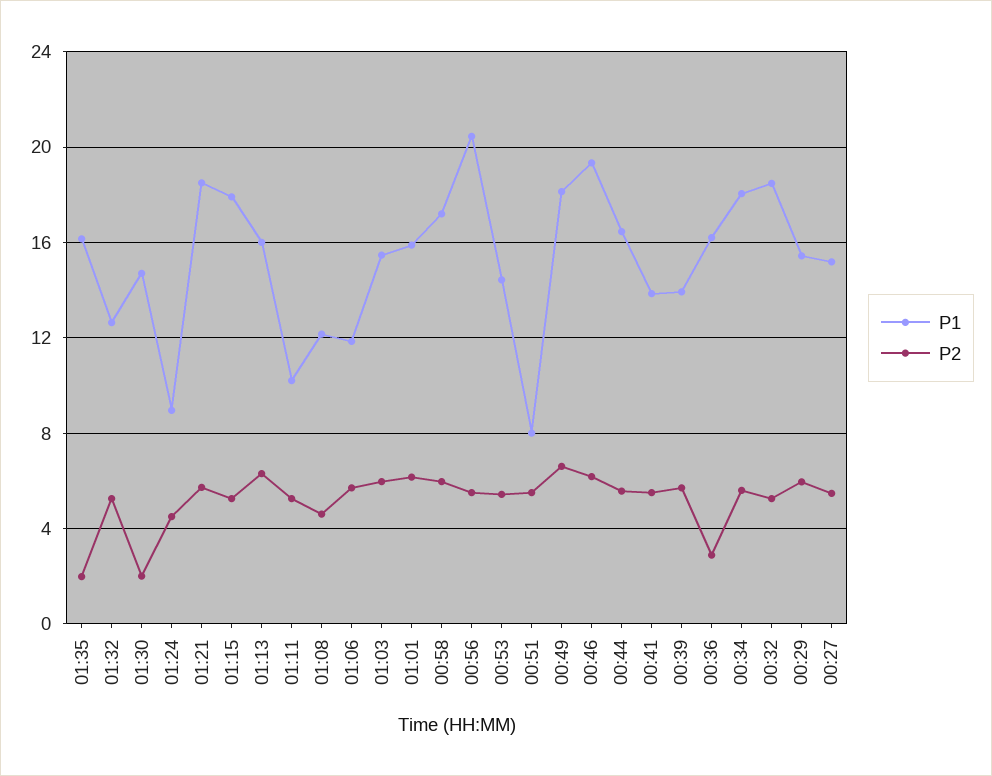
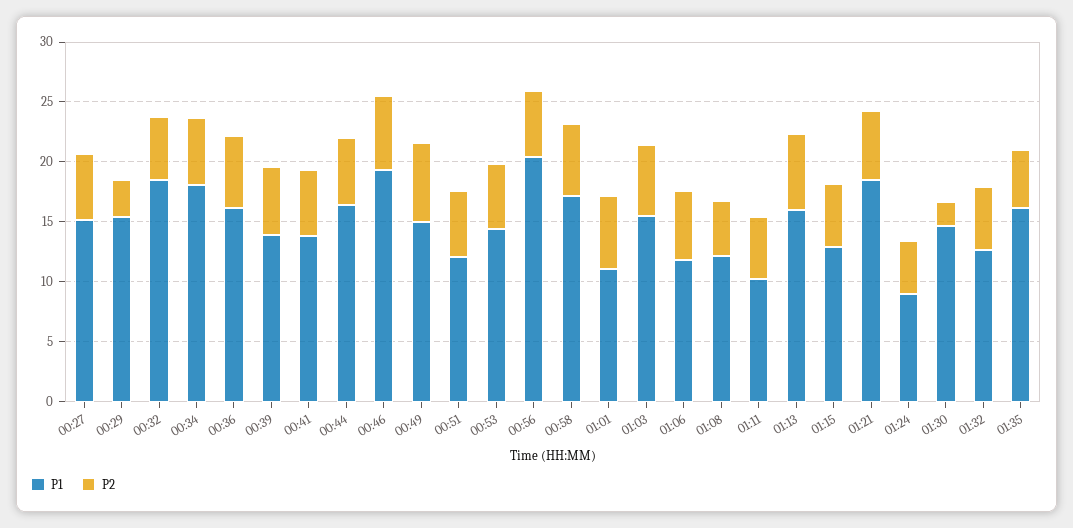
P2, 01:35: 2 -> 5
P1, 01:15: 18 -> 13
P1, 01:01: 16 -> 11
P1, 00:51: 8 -> 12
P1, 00:49: 18 -> 15
P2, 00:36: 3 -> 6
P2, 00:29: 6 -> 3

